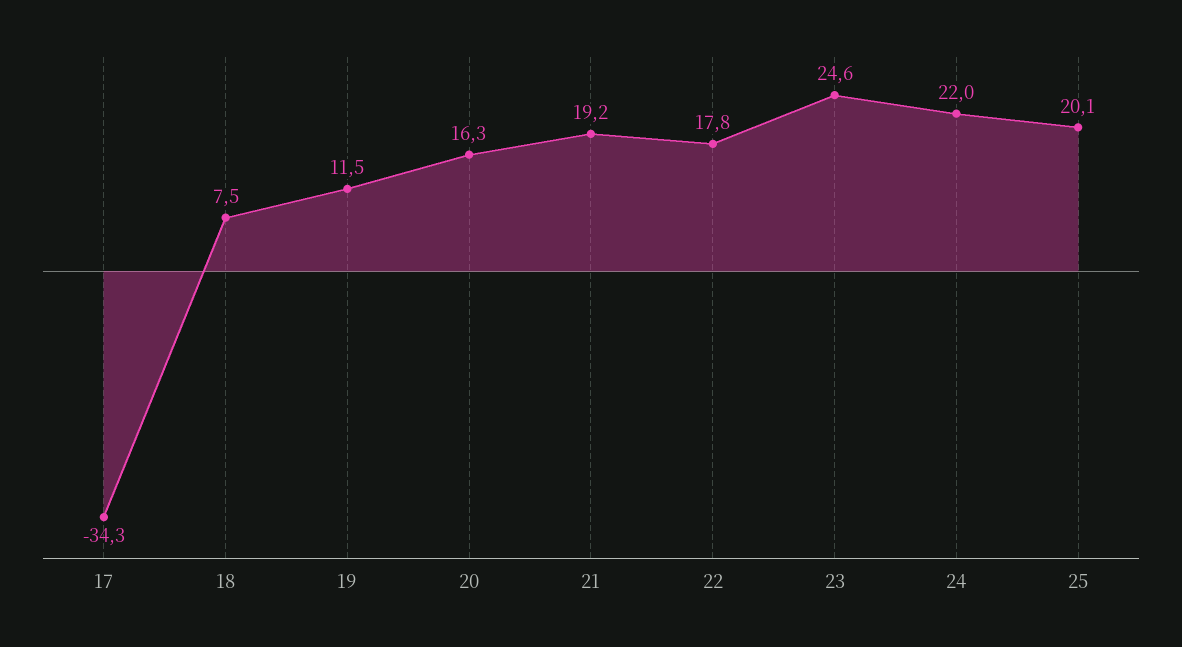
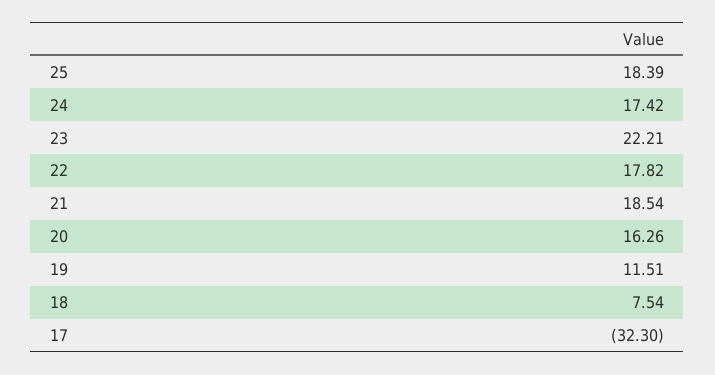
17: -34.3 -> -32.3
21: 19.2 -> 18.54
23: 24.6 -> 22.21
24: 22 -> 17.42
25: 20.1 -> 18.39

